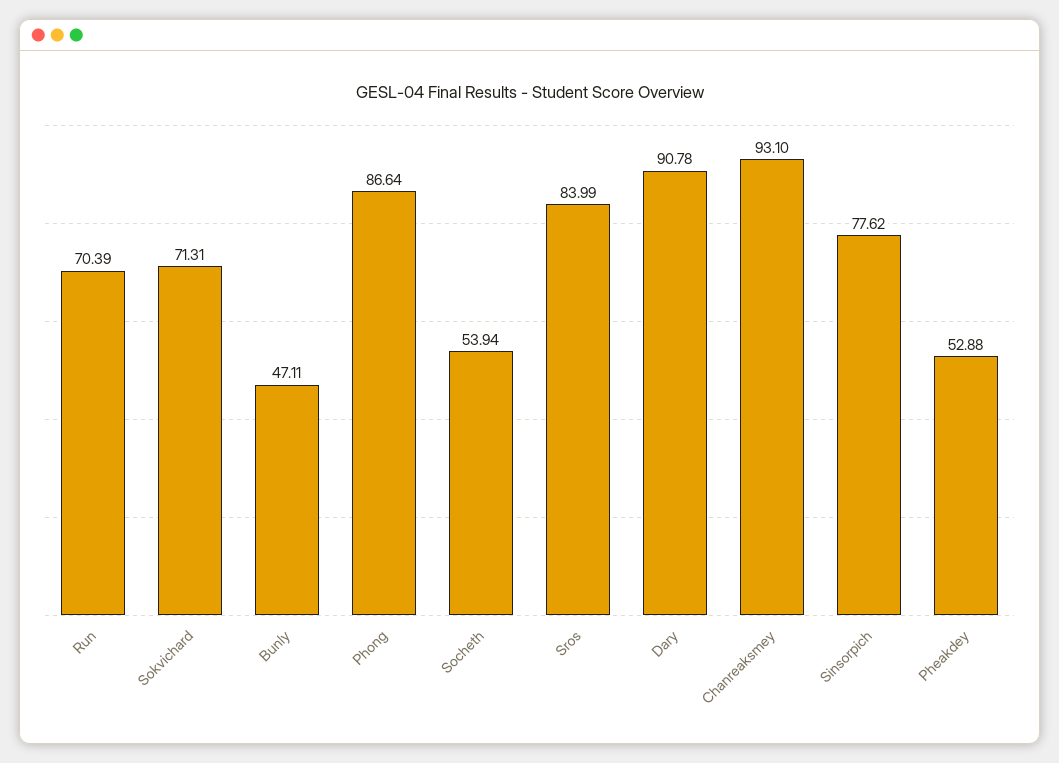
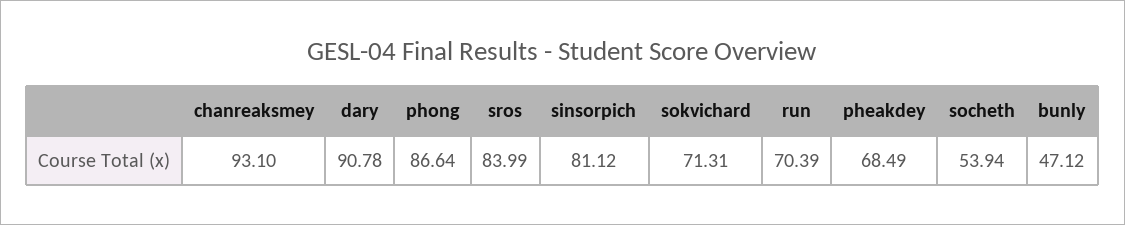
Bunly: 47.11 -> 47.12
Sinsorpich: 77.62 -> 81.12
Pheakdey: 52.88 -> 68.49

